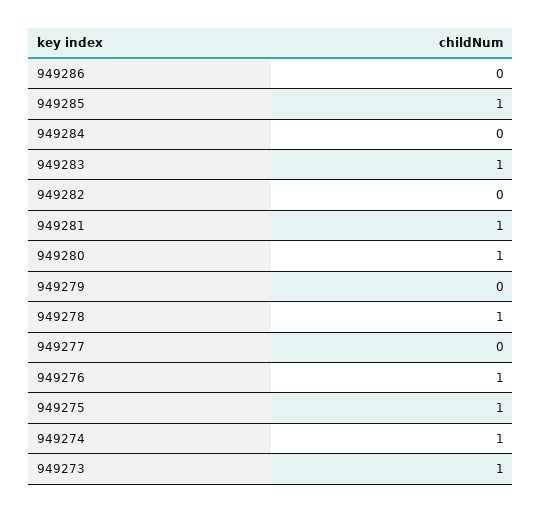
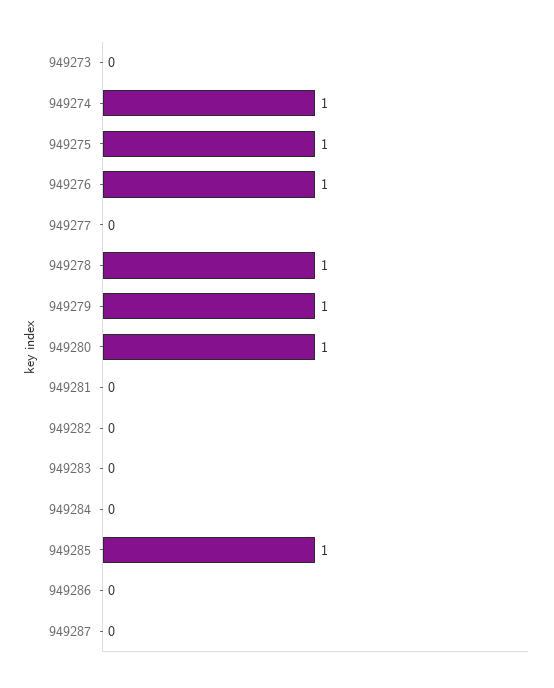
949283: 1 -> 0
949281: 1 -> 0
949279: 0 -> 1
949273: 1 -> 0
949287: none -> 0

